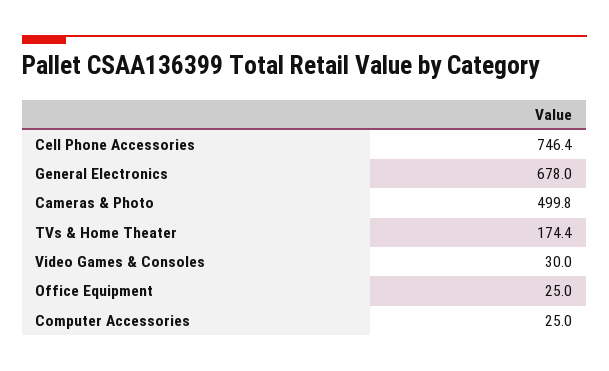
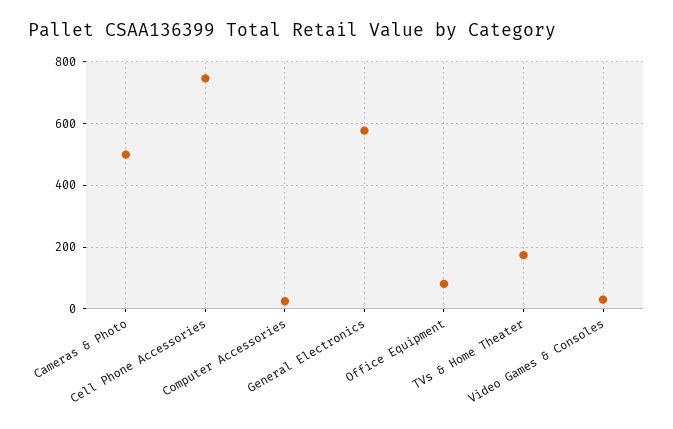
General Electronics: 678 -> 580
Office Equipment: 25 -> 80

